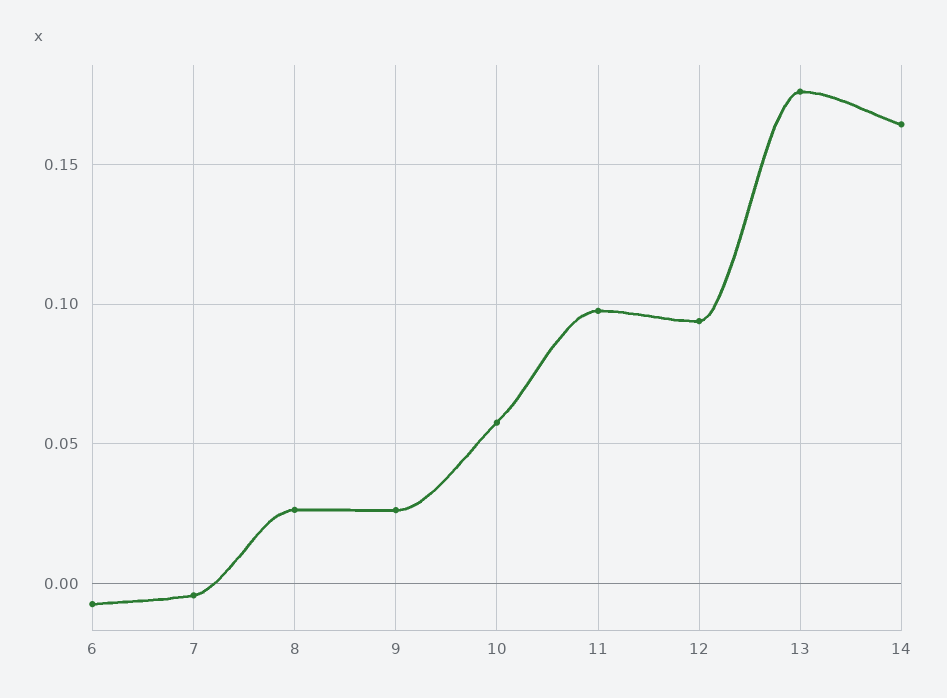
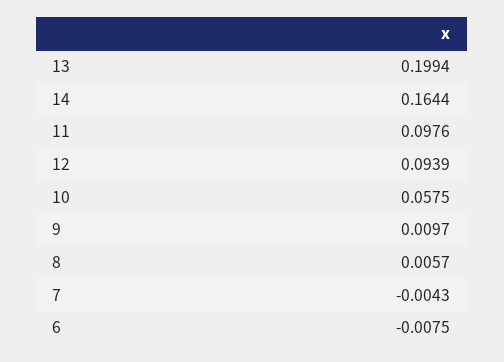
8: 0.025 -> 0.0057
9: 0.025 -> 0.0097
13: 0.175 -> 0.1994

